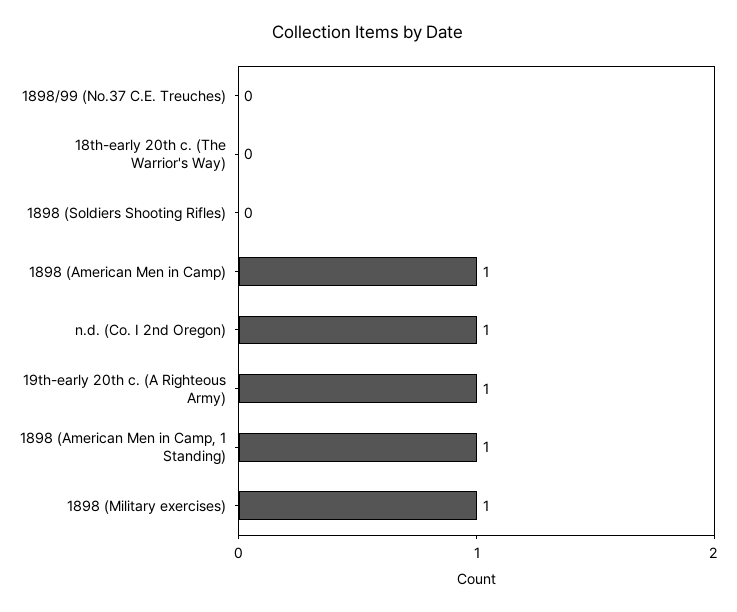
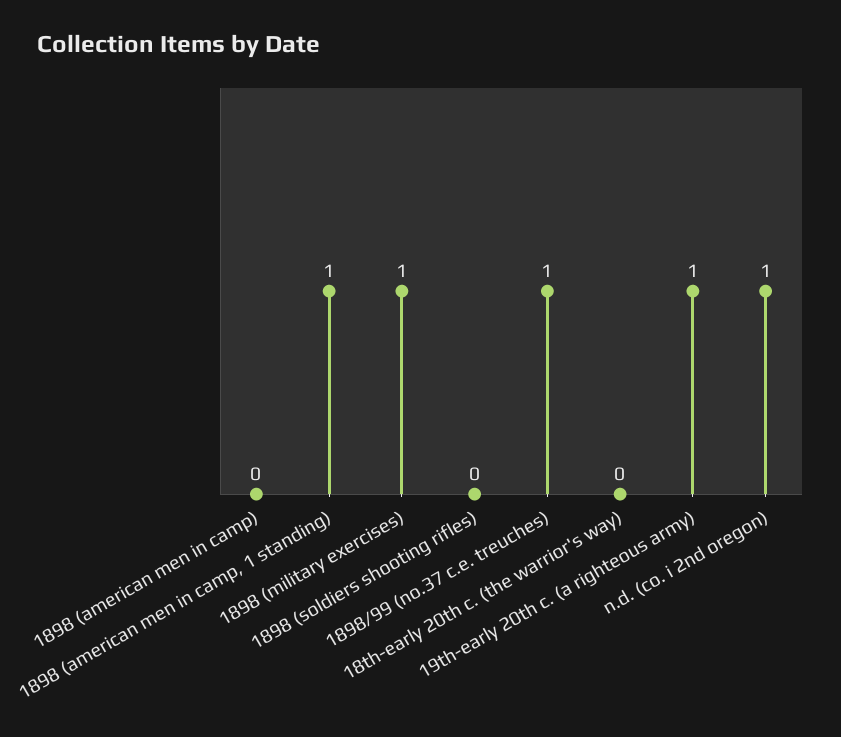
1898/99 (No.37 C.E. Treuches): 0 -> 1
1898 (American Men in Camp): 1 -> 0

